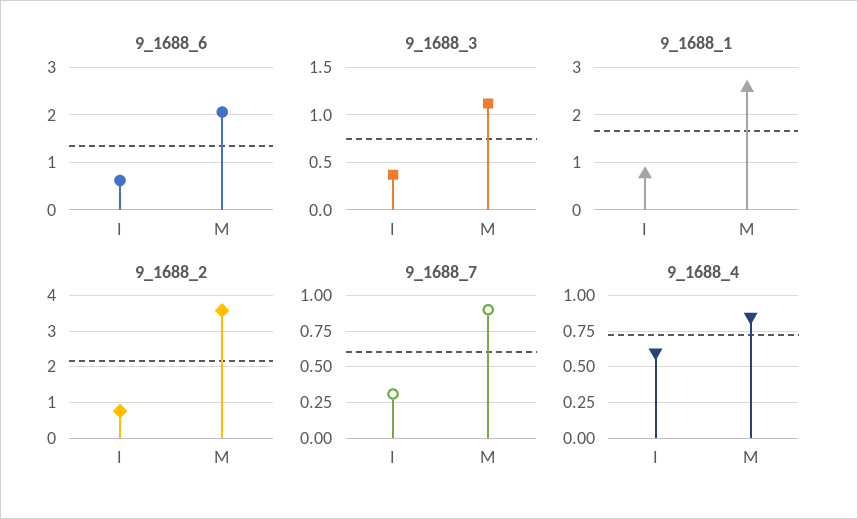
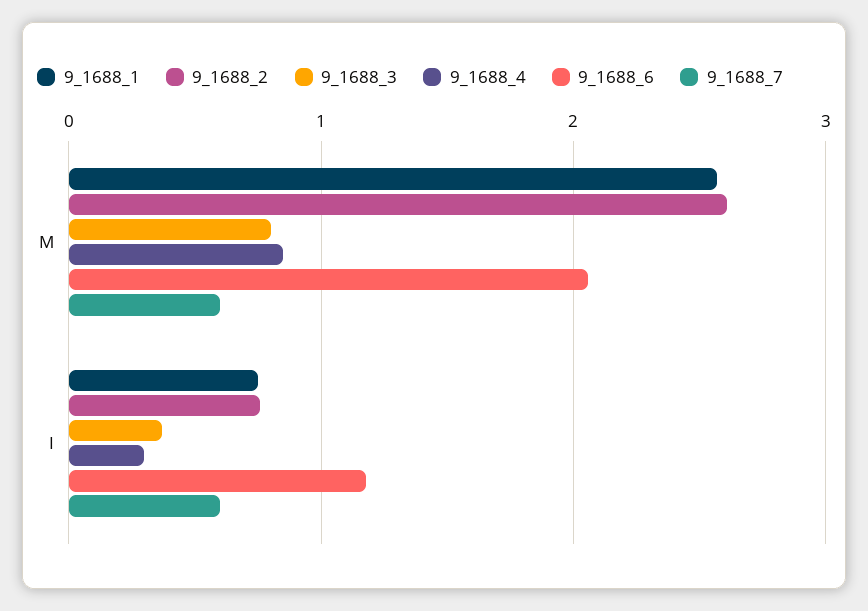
9_1688_6, I: 0.6 -> 1.2
9_1688_3, M: 1.1 -> 0.8
9_1688_2, M: 3.6 -> 2.6
9_1688_7, I: 0.3 -> 0.6
9_1688_7, M: 0.9 -> 0.6
9_1688_4, I: 0.6 -> 0.3

